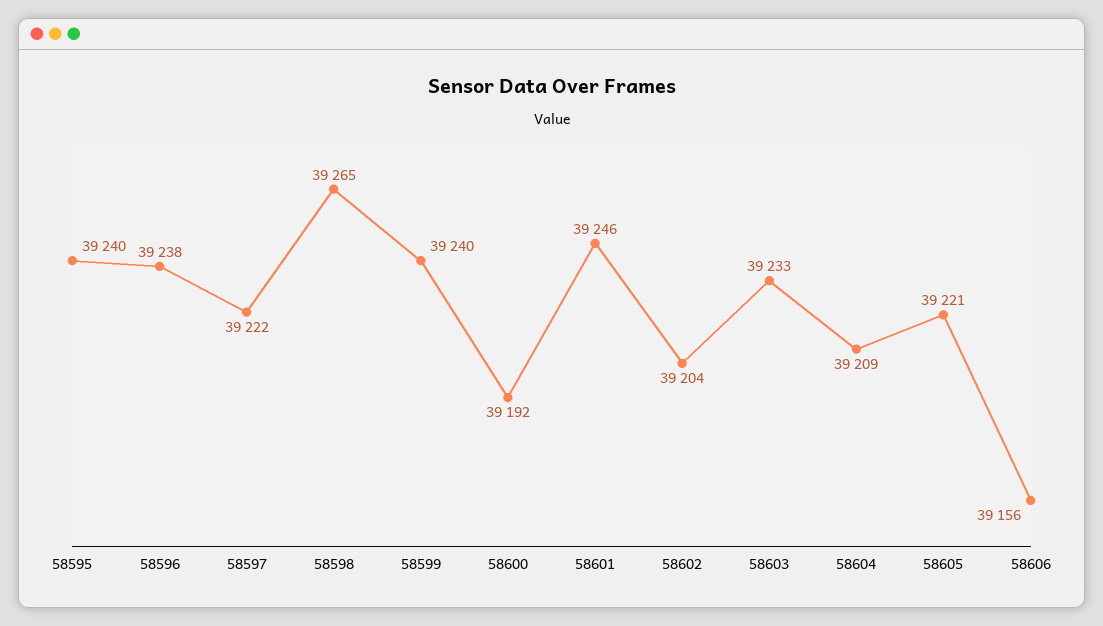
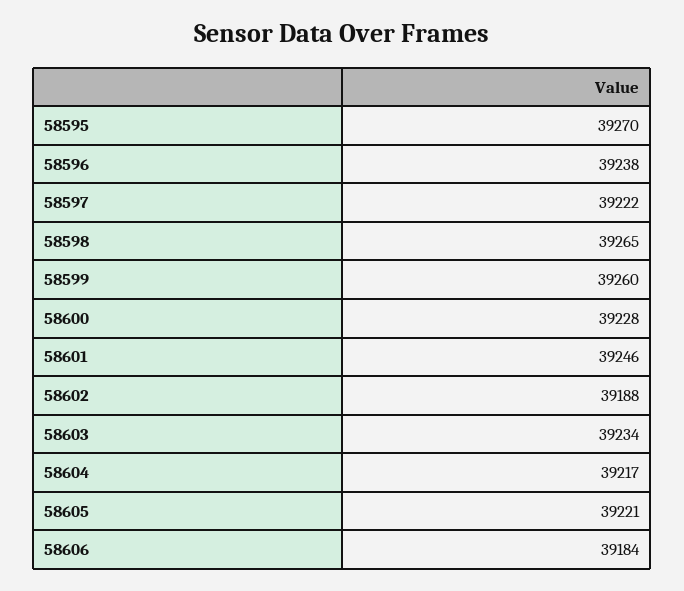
58595: 39240 -> 39270
58599: 39240 -> 39260
58600: 39192 -> 39228
58602: 39204 -> 39188
58603: 39233 -> 39234
58604: 39209 -> 39217
58606: 39156 -> 39184

